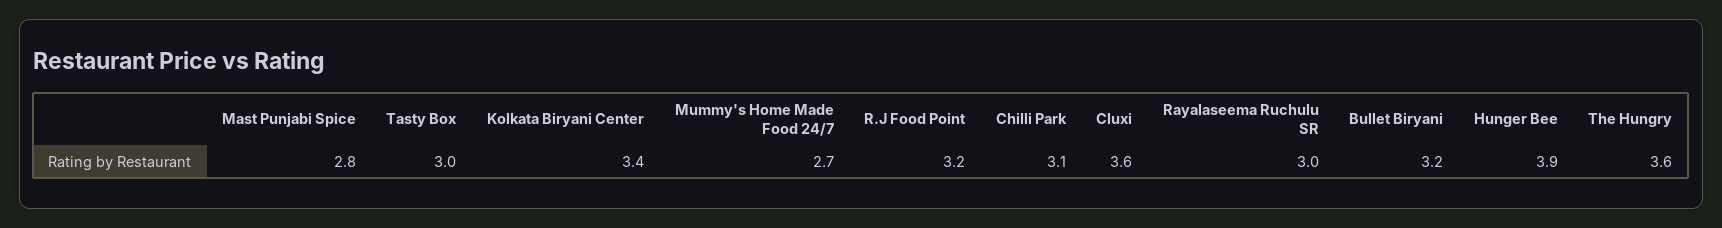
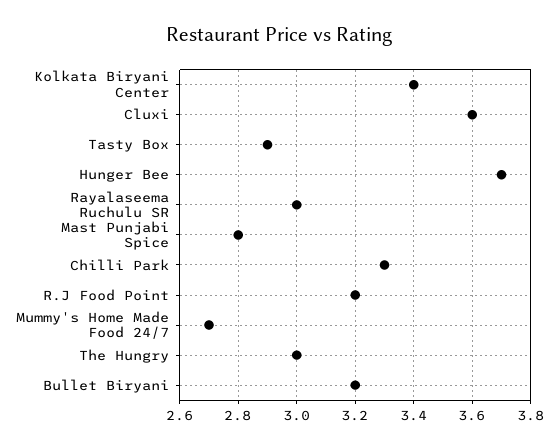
Tasty Box: 3 -> 2.9
Chilli Park: 3.1 -> 3.3
Hunger Bee: 3.9 -> 3.7
The Hungry: 3.6 -> 3

